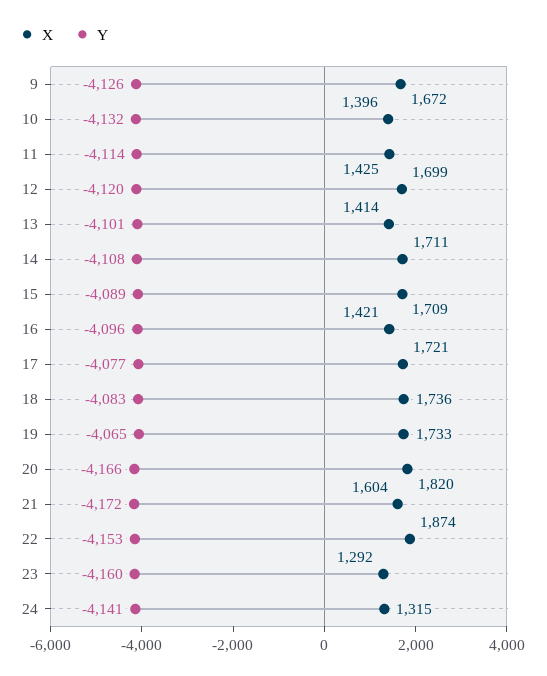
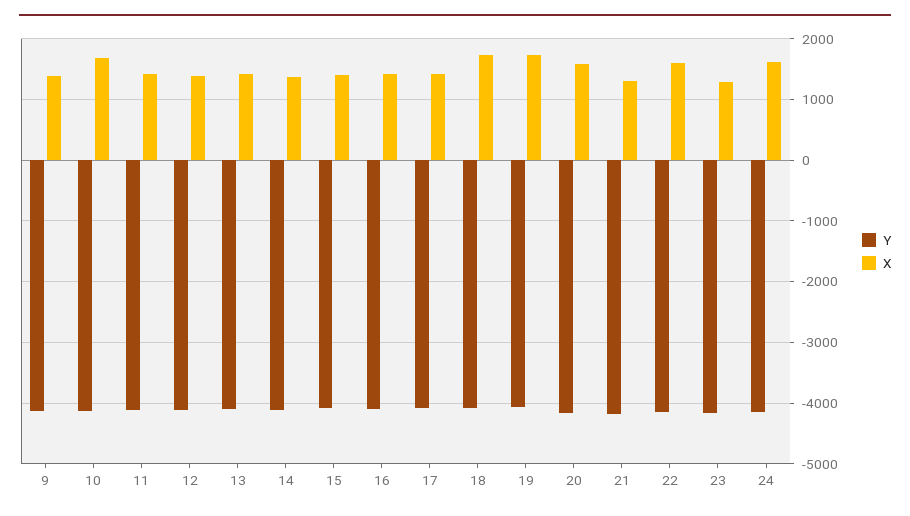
X, 9: 1672 -> 1400
X, 10: 1396 -> 1700
X, 12: 1699 -> 1400
X, 14: 1711 -> 1400
X, 15: 1709 -> 1400
X, 17: 1721 -> 1400
X, 20: 1820 -> 1600
X, 21: 1604 -> 1300
X, 22: 1874 -> 1600
X, 24: 1315 -> 1600

